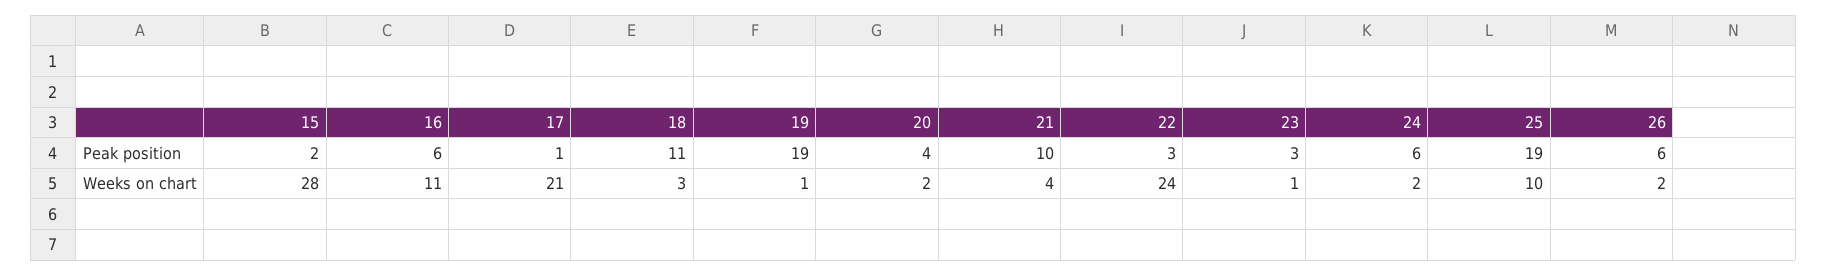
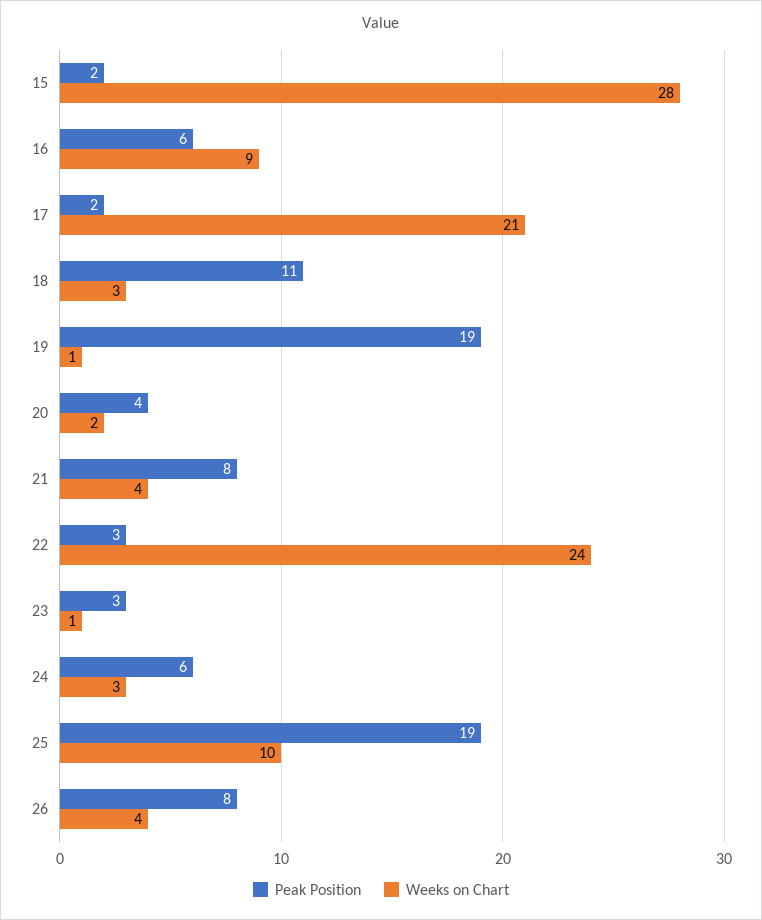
Peak position, 17: 1 -> 2
Peak position, 21: 10 -> 8
Peak position, 26: 6 -> 8
Weeks on chart, 16: 11 -> 9
Weeks on chart, 24: 2 -> 3
Weeks on chart, 26: 2 -> 4

